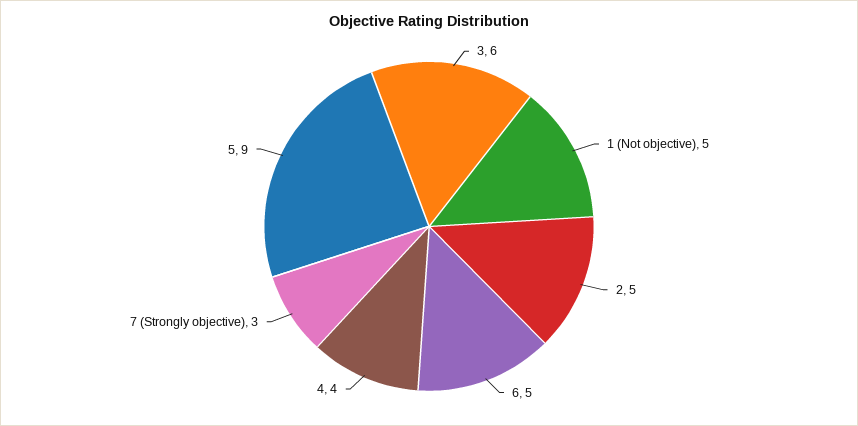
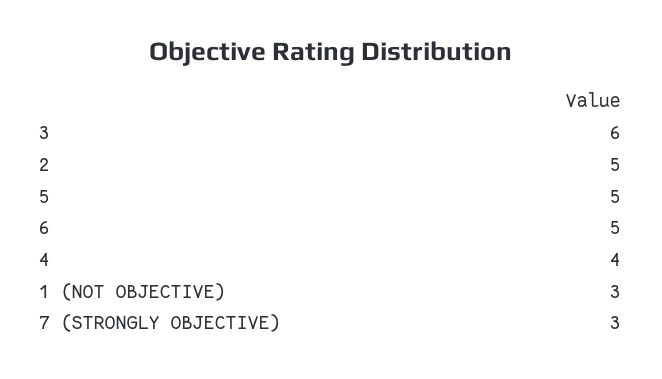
1 (Not objective): 5 -> 3
5: 9 -> 5

